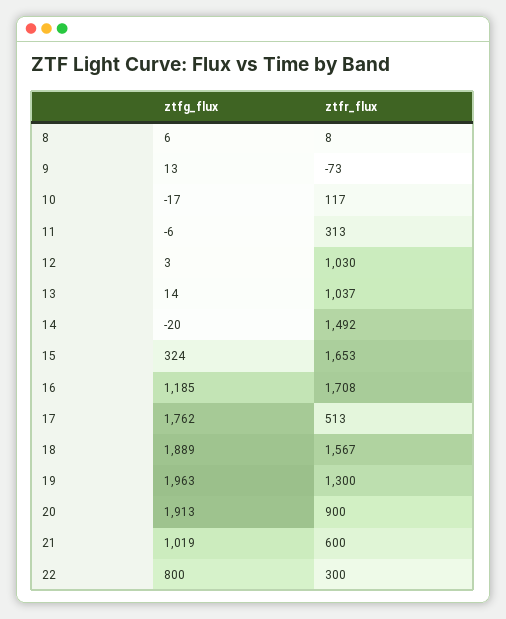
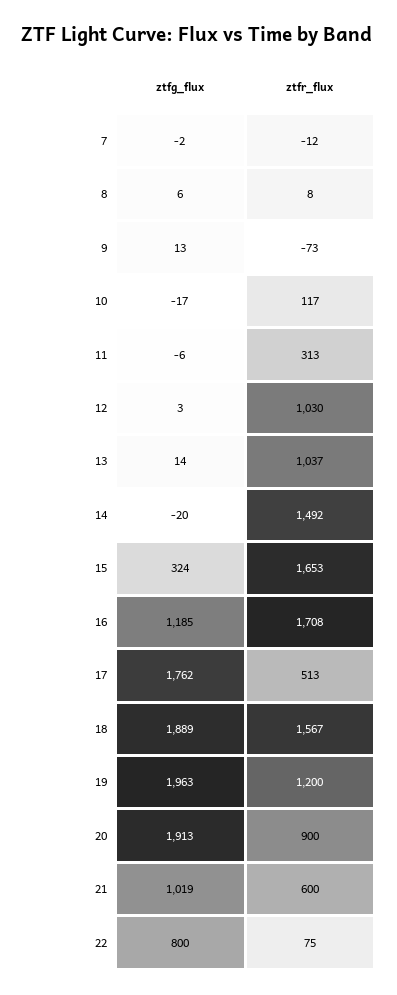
ztfr_flux, 19: 1300 -> 1200
ztfr_flux, 22: 300 -> 75
ztfg_flux, 7: none -> -2
ztfr_flux, 7: none -> -12

